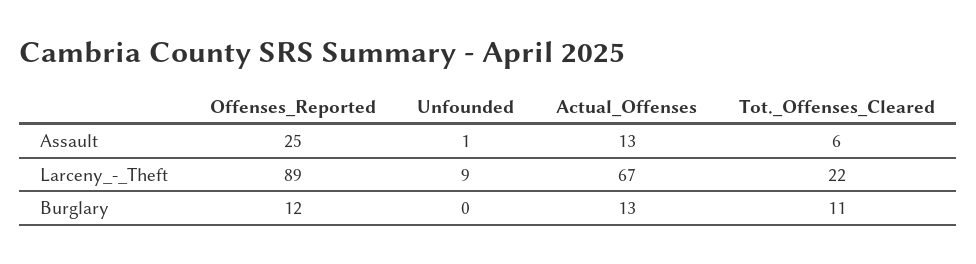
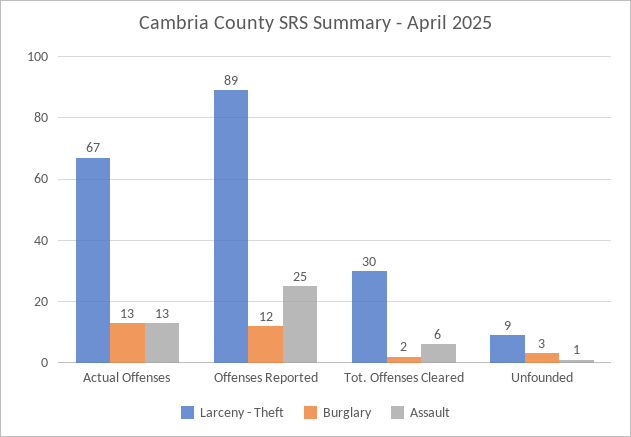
Larceny_-_Theft, Tot._Offenses_Cleared: 22 -> 30
Burglary, Unfounded: 0 -> 3
Burglary, Tot._Offenses_Cleared: 11 -> 2

